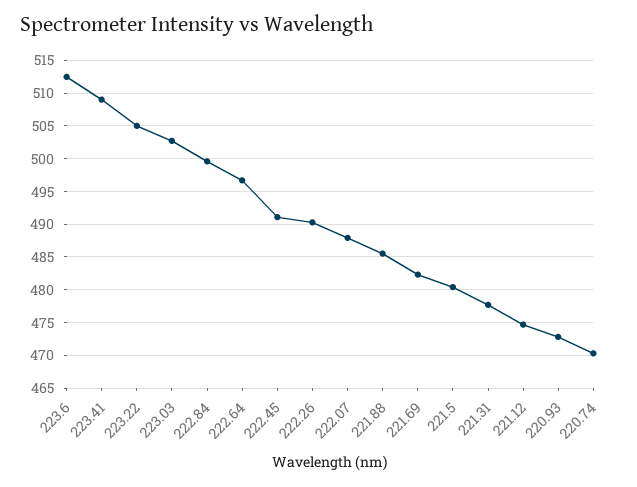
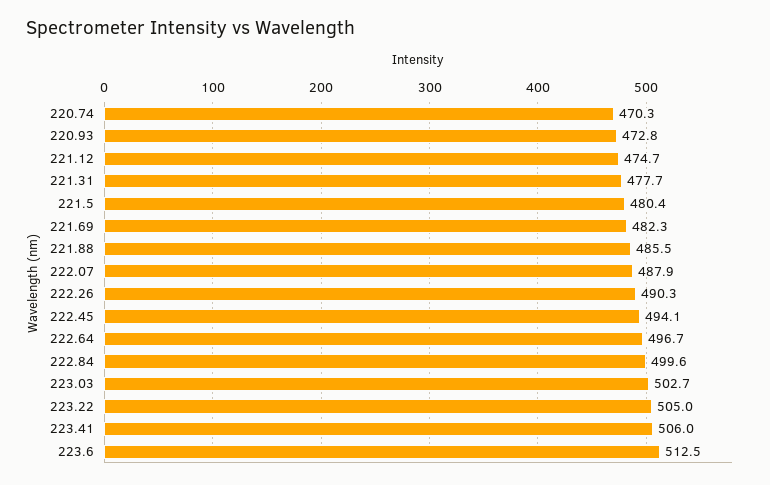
223.41: 509 -> 506
222.45: 491 -> 494.1

